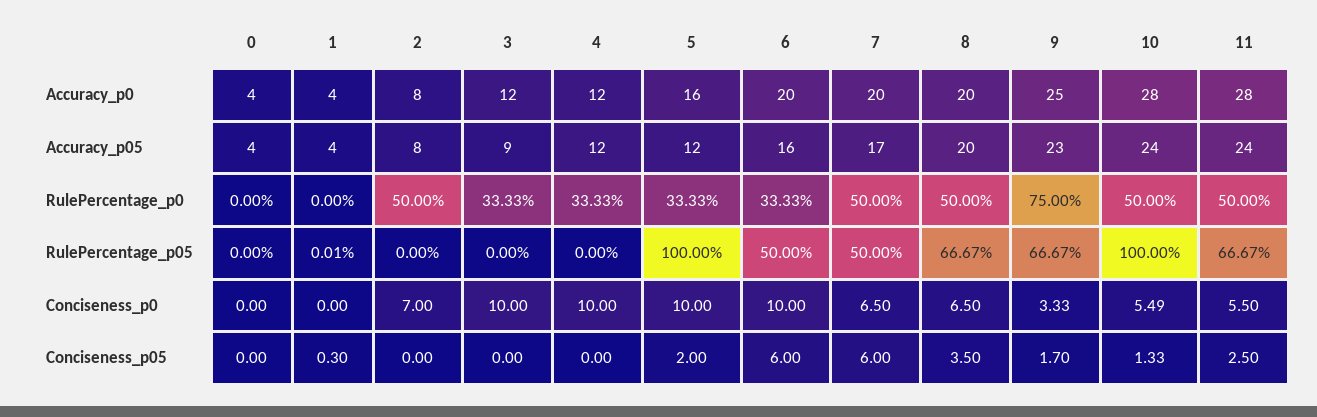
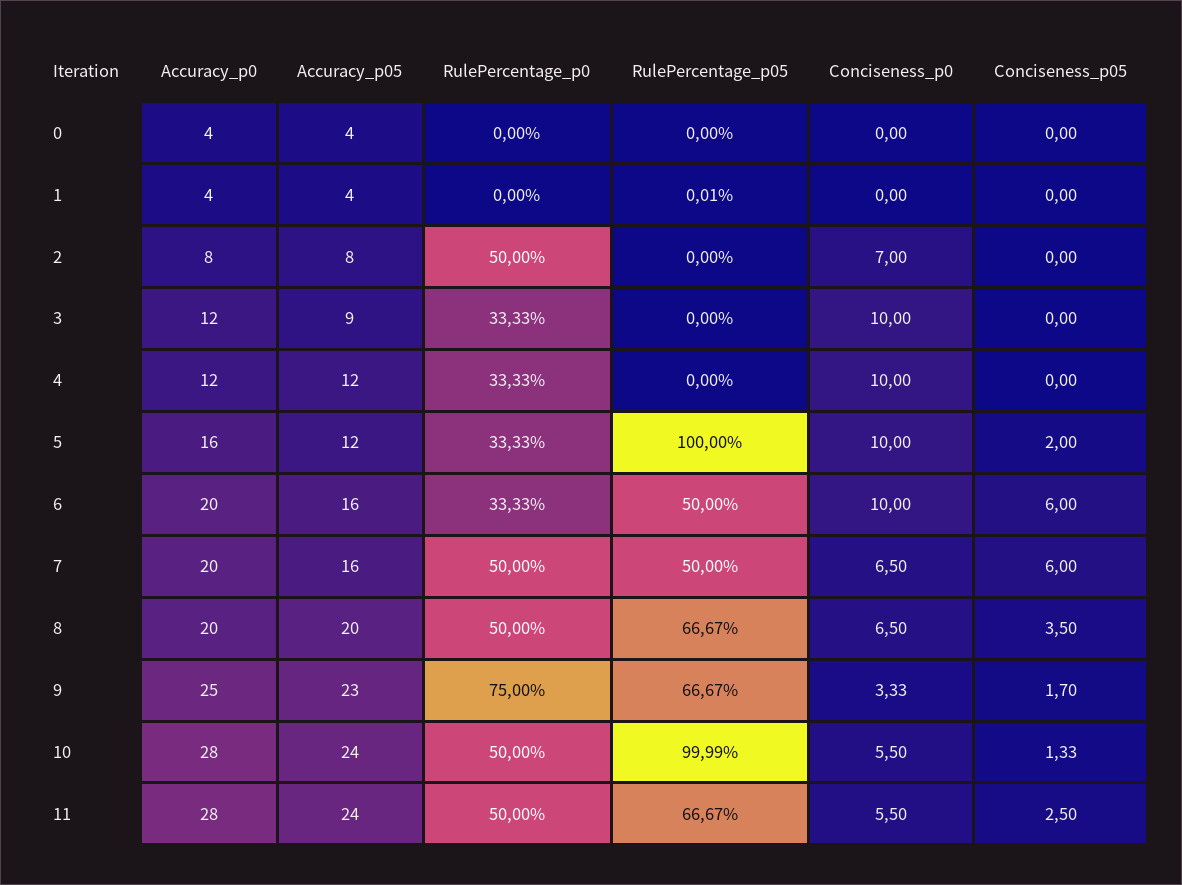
7, Accuracy_p05: 17 -> 16
10, RulePercentage_p05: 100 -> 99.99
10, Conciseness_p0: 5.49 -> 5.5
1, Conciseness_p05: 0.3 -> 0

